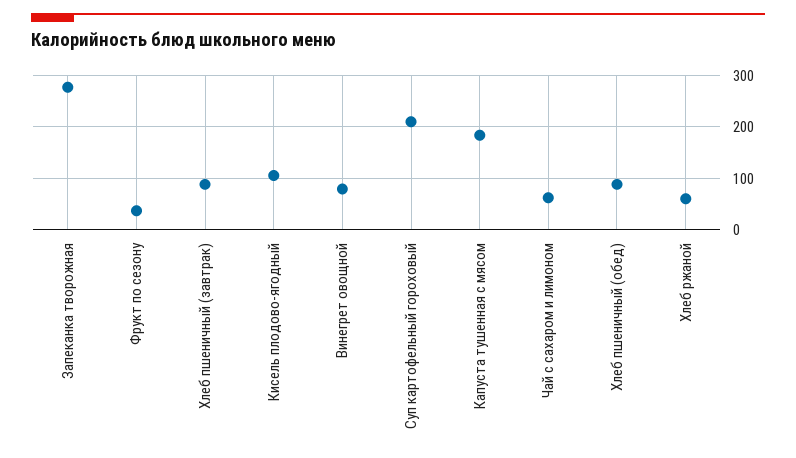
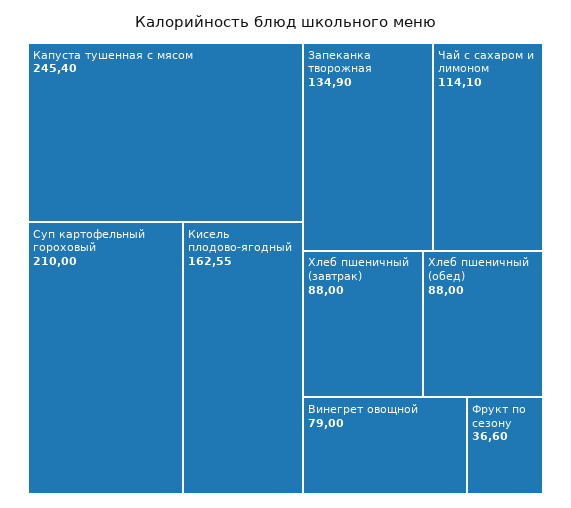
Запеканка творожная: 280 -> 134.9
Кисель плодово-ягодный: 100 -> 162.55
Капуста тушенная с мясом: 180 -> 245.4
Чай с сахаром и лимоном: 60 -> 114.1
Хлеб ржаной: 60 -> none

